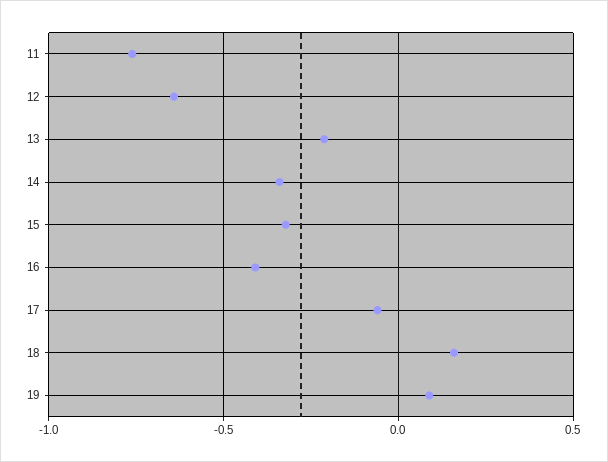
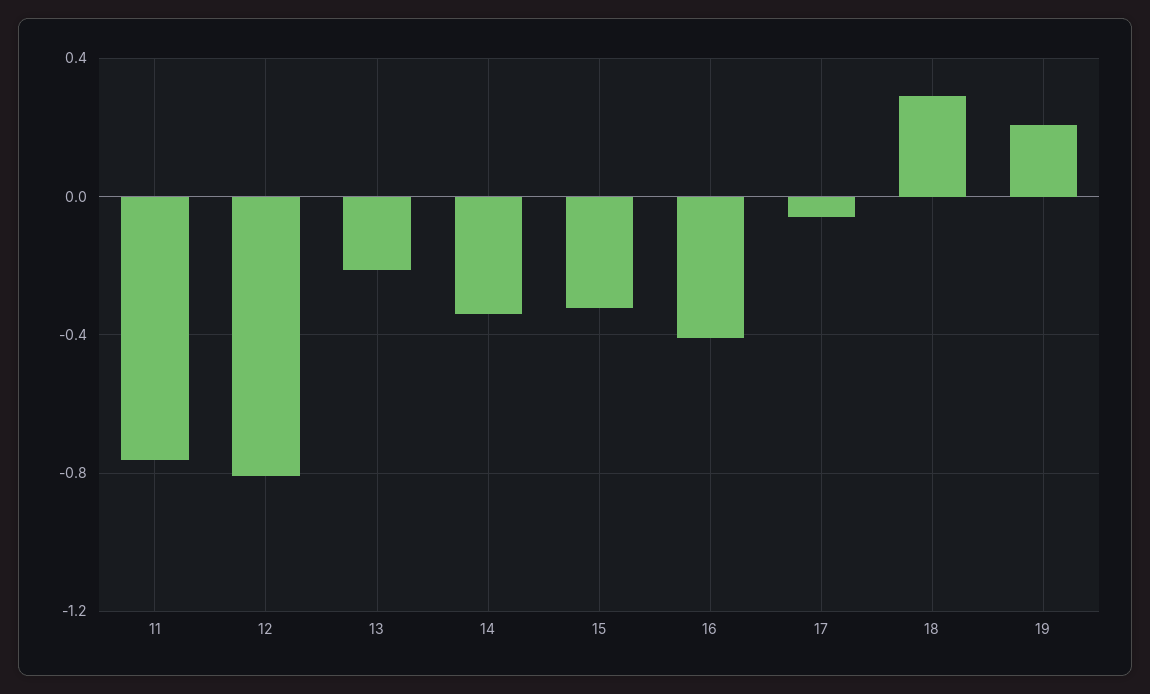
12: -0.65 -> -0.8
18: 0.15 -> 0.3
19: 0.1 -> 0.2

